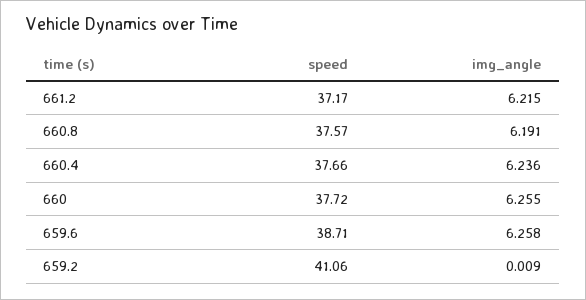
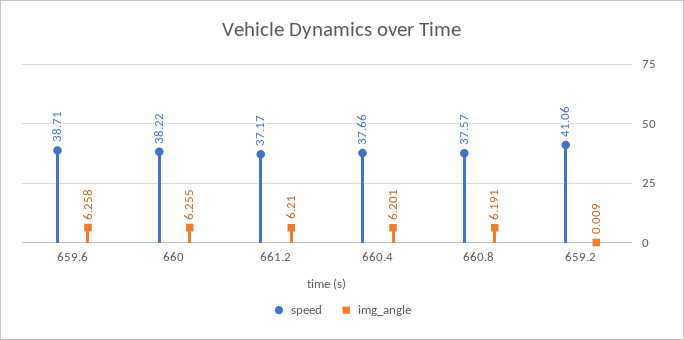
img_angle, 661.2: 6.215 -> 6.21
img_angle, 660.4: 6.236 -> 6.201
speed, 660: 37.72 -> 38.22

